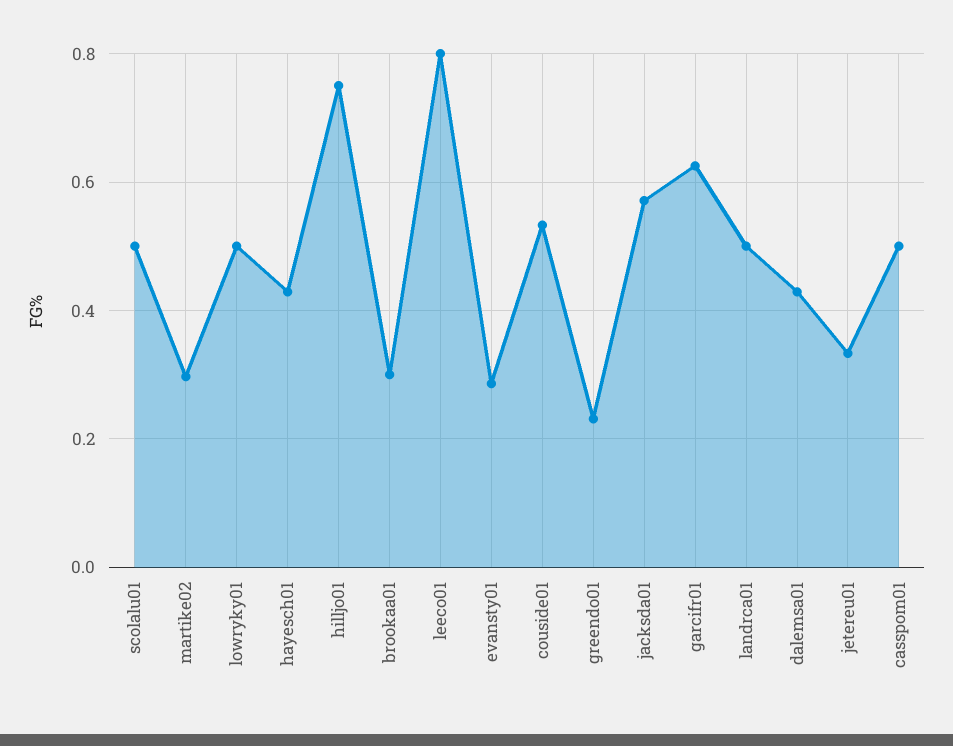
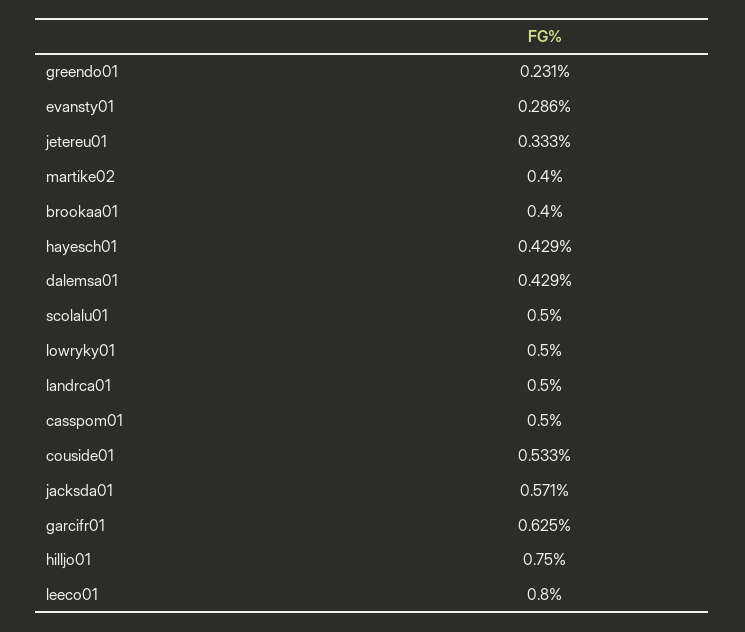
martike02: 0.3 -> 0.4
brookaa01: 0.3 -> 0.4

